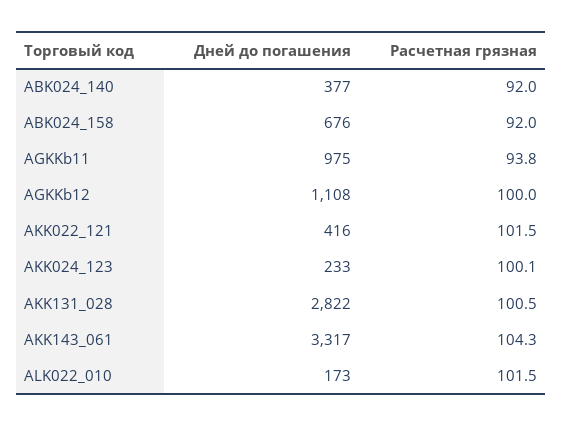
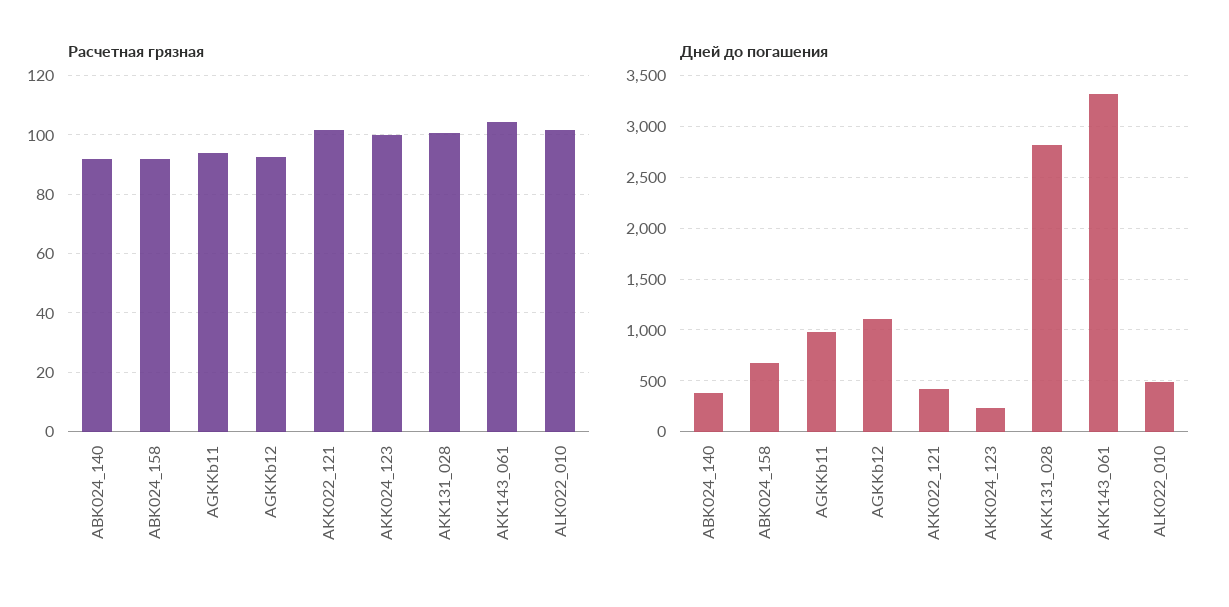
Расчетная грязная, AGKKb12: 100 -> 92.5
Дней до погашения, ALK022_010: 173 -> 500

